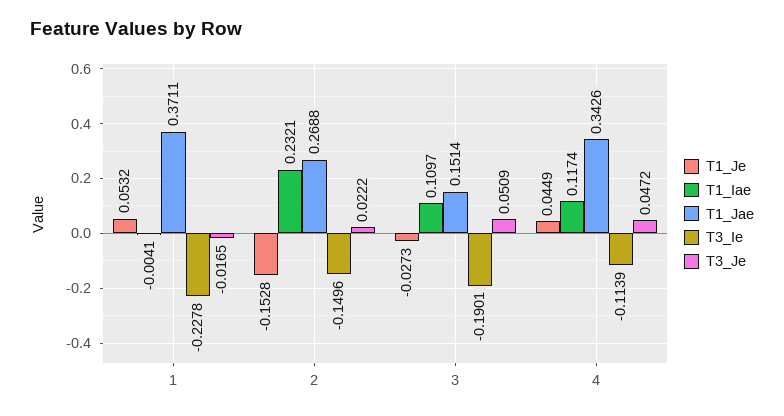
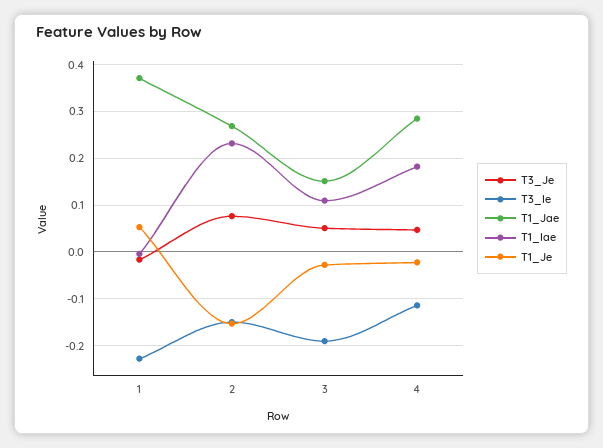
T3_Je, 2: 0.0222 -> 0.08
T1_Je, 4: 0.0449 -> -0.02
T1_Iae, 4: 0.1174 -> 0.18
T1_Jae, 4: 0.3426 -> 0.28

